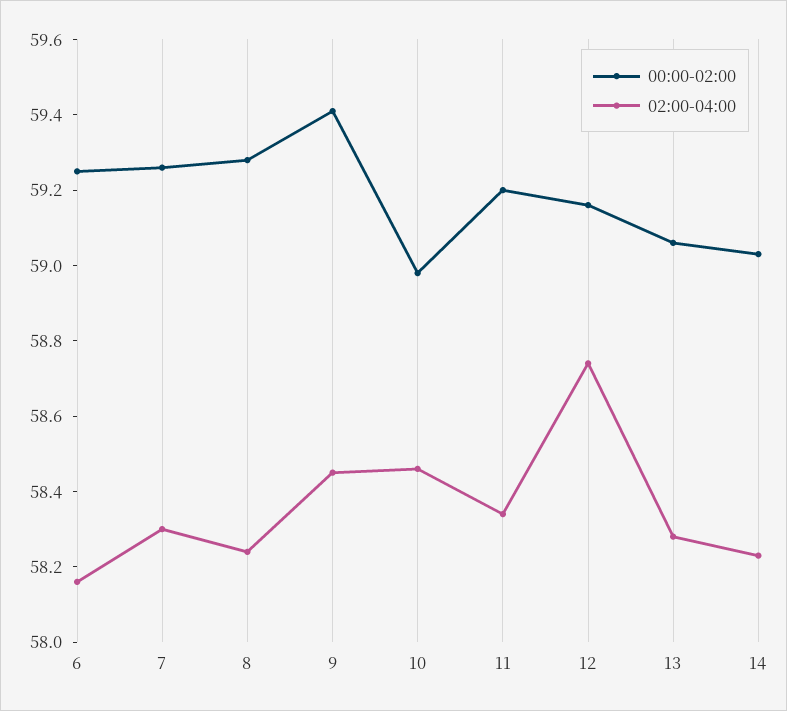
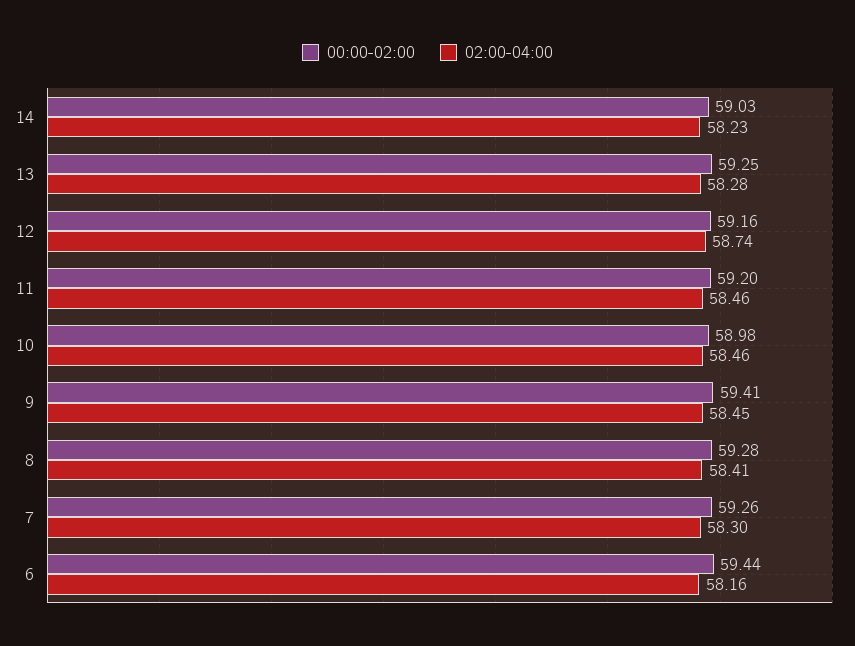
00:00-02:00, 6: 59.25 -> 59.44
02:00-04:00, 8: 58.25 -> 58.41
02:00-04:00, 11: 58.35 -> 58.46
00:00-02:00, 13: 59.05 -> 59.25

